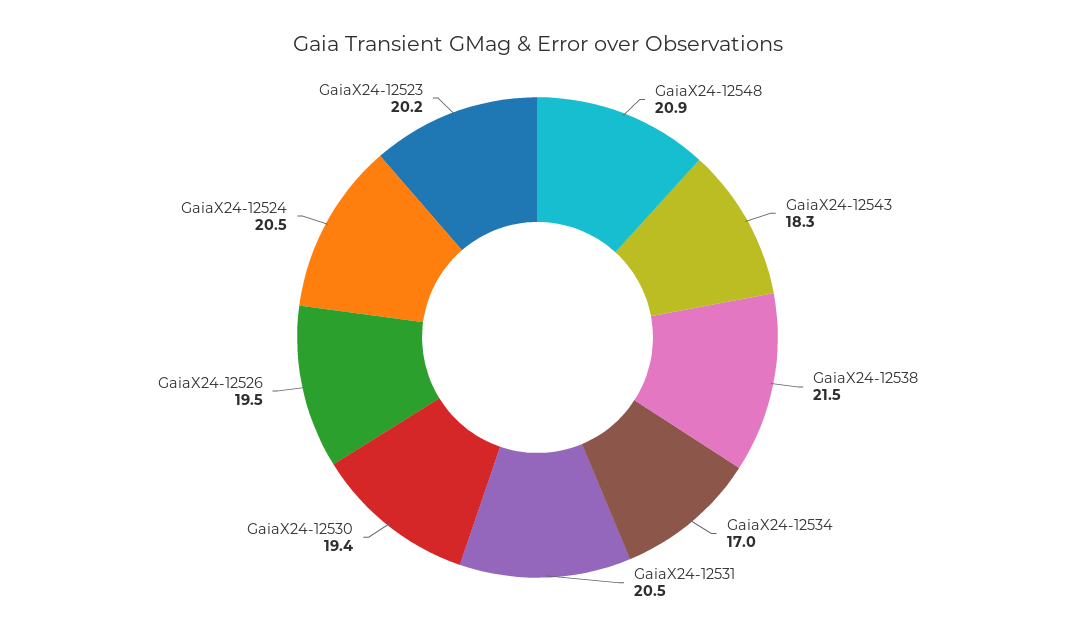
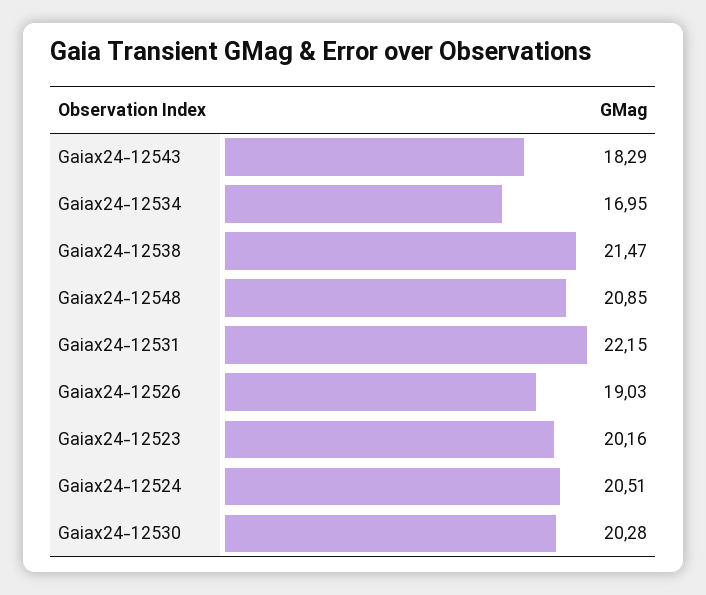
GaiaX24-12531: 20.5 -> 22.15
GaiaX24-12530: 19.4 -> 20.28
GaiaX24-12526: 19.5 -> 19.03

